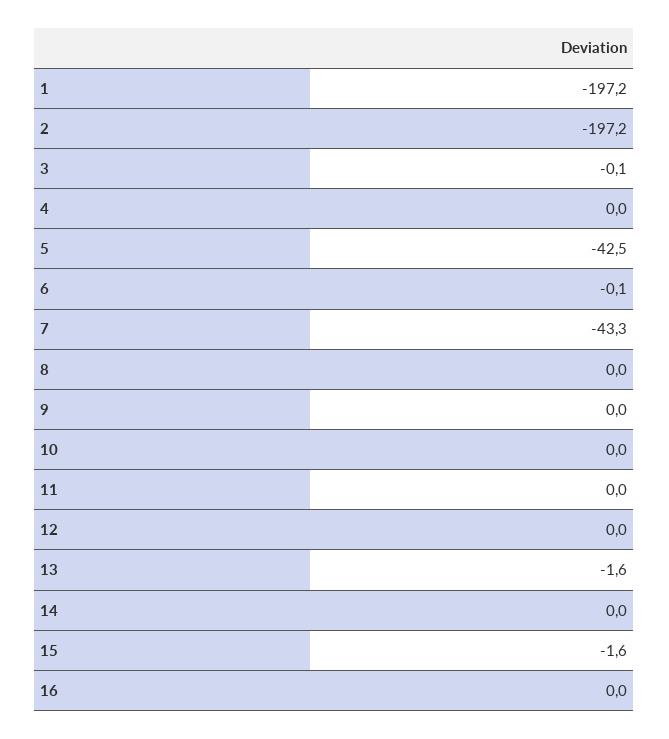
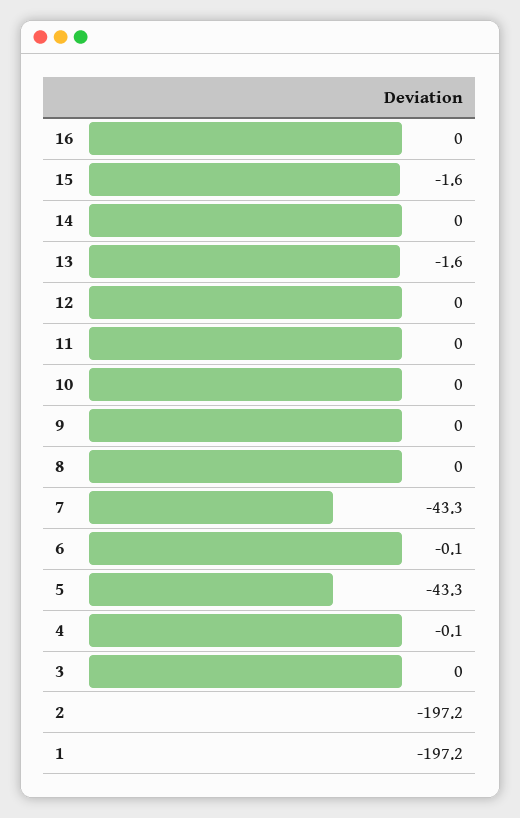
3: -0.1 -> 0
4: 0 -> -0.1
5: -42.5 -> -43.3

